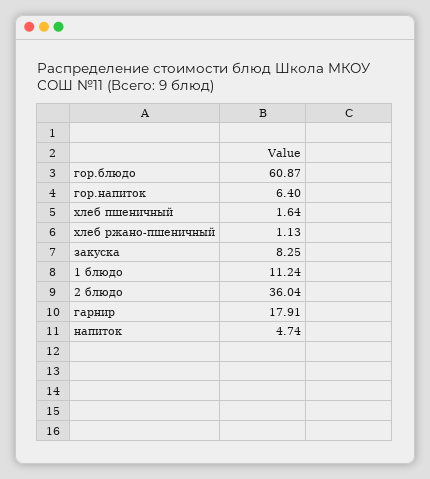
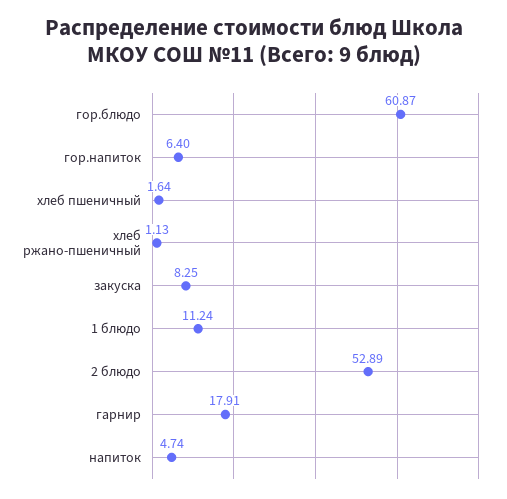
2 блюдо: 36.04 -> 52.89

